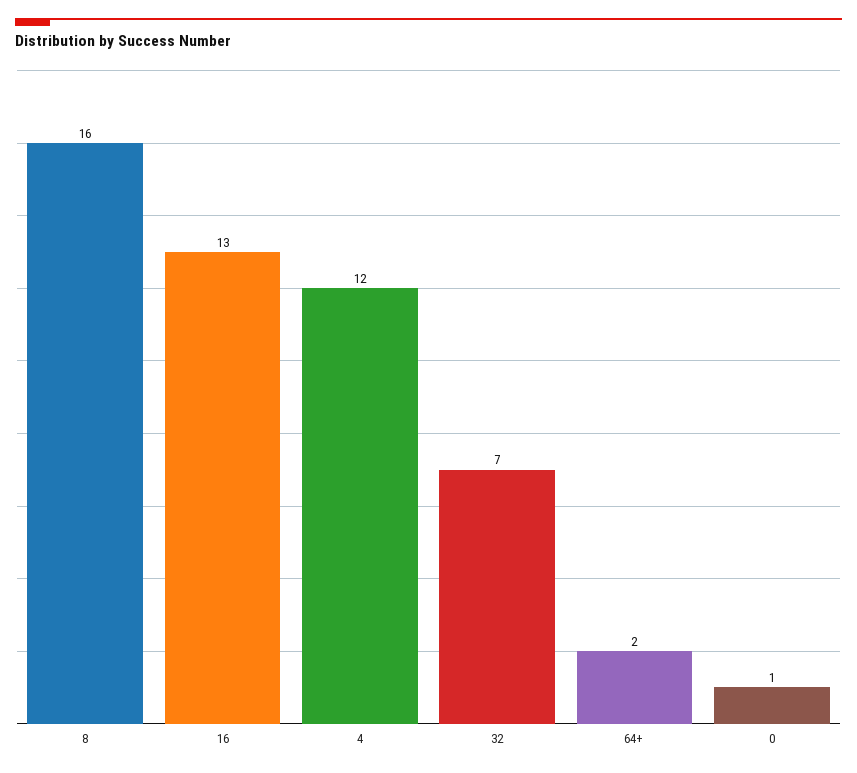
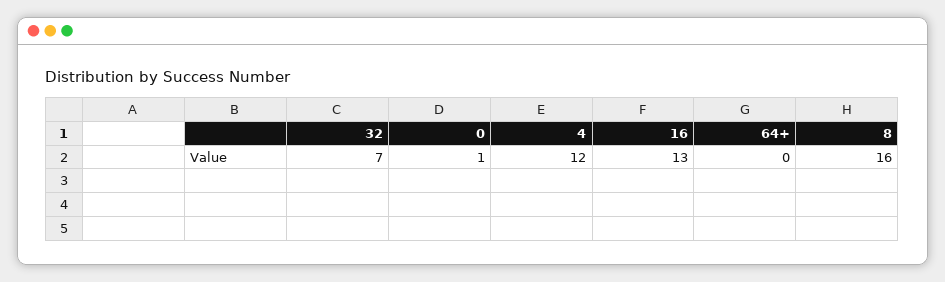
64+: 2 -> 0

